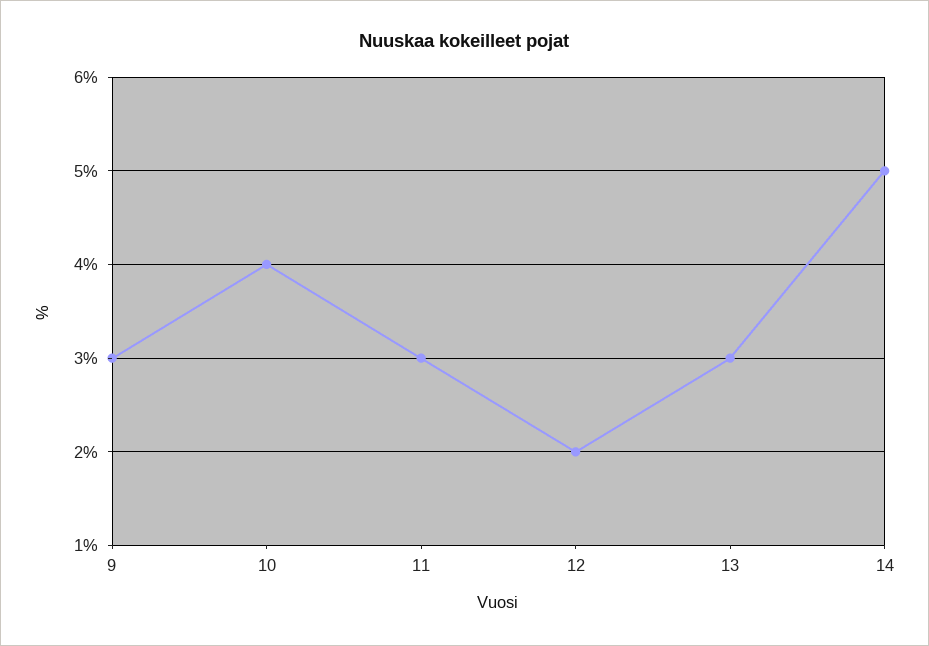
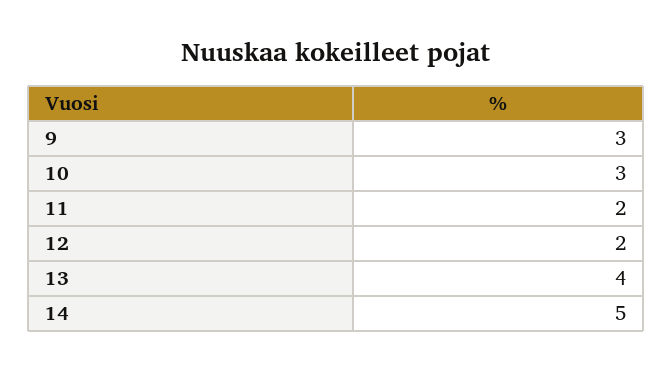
10: 4 -> 3
11: 3 -> 2
13: 3 -> 4

